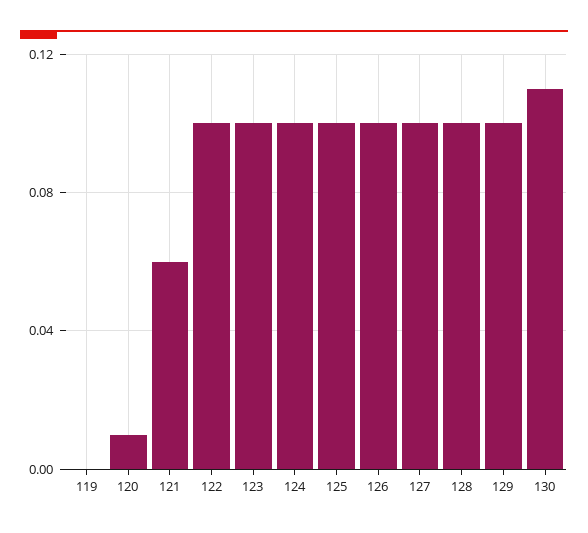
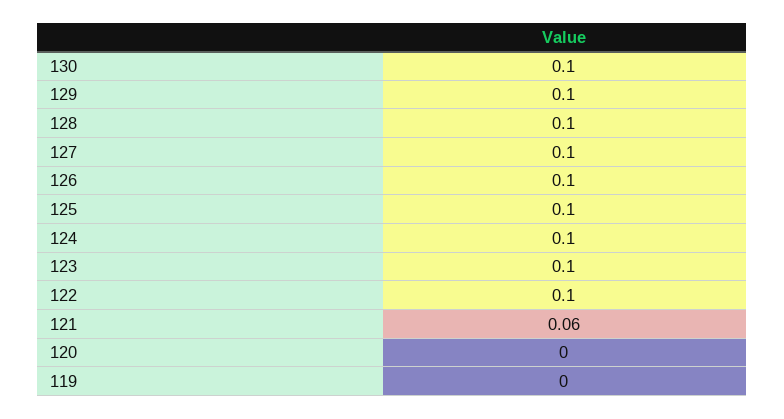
120: 0.01 -> 0
130: 0.11 -> 0.1

